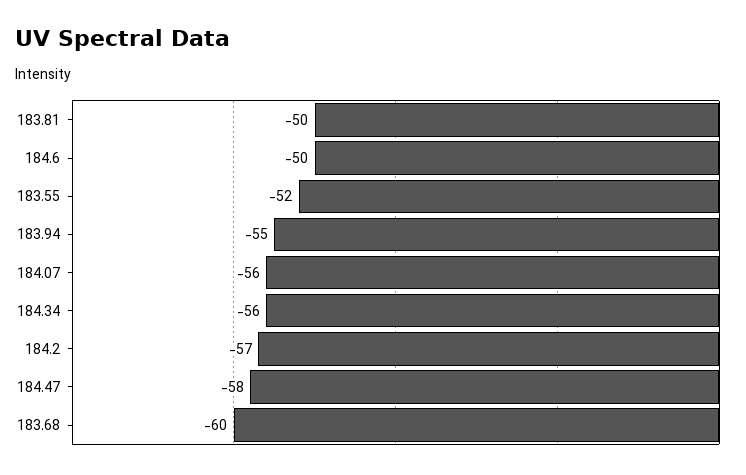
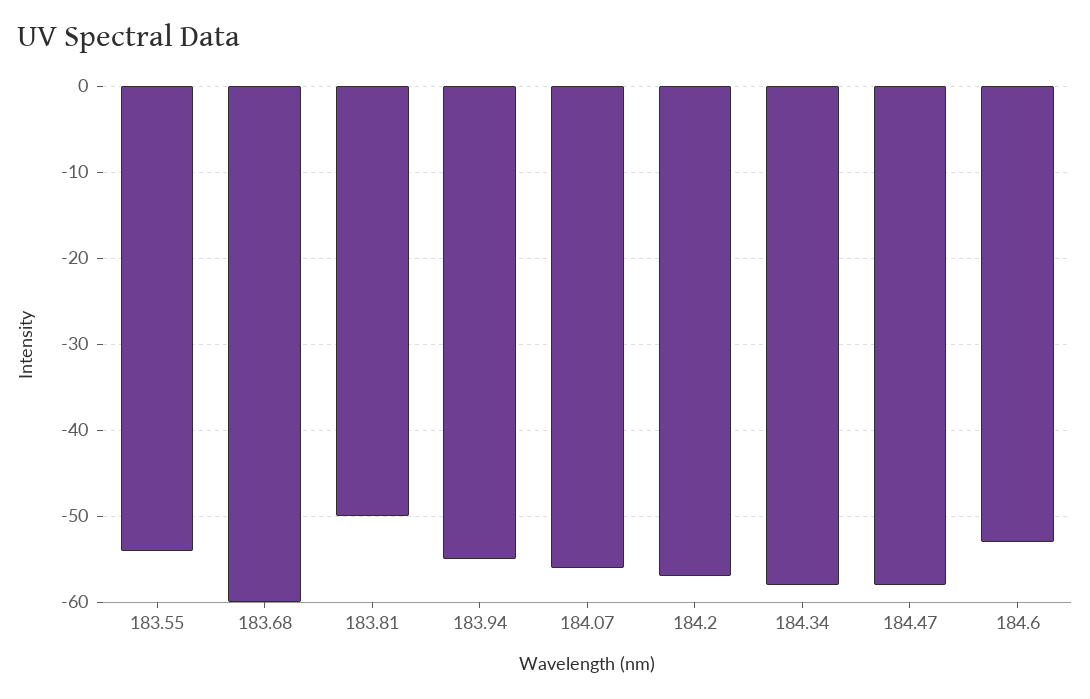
184.6: -50 -> -53
183.55: -52 -> -54
184.34: -56 -> -58

